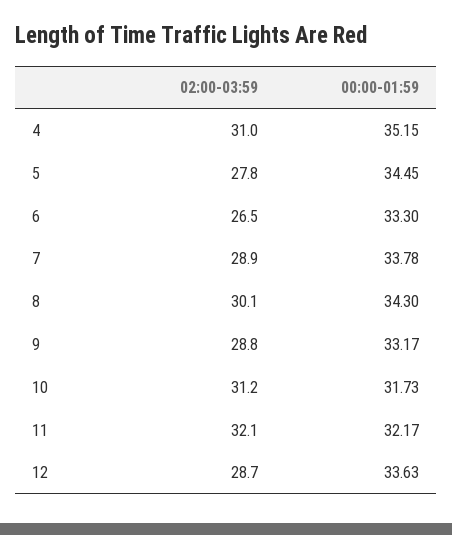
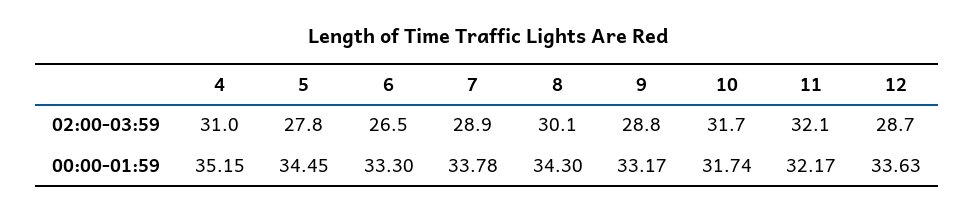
02:00-03:59, 10: 31.2 -> 31.7
00:00-01:59, 10: 31.73 -> 31.74

